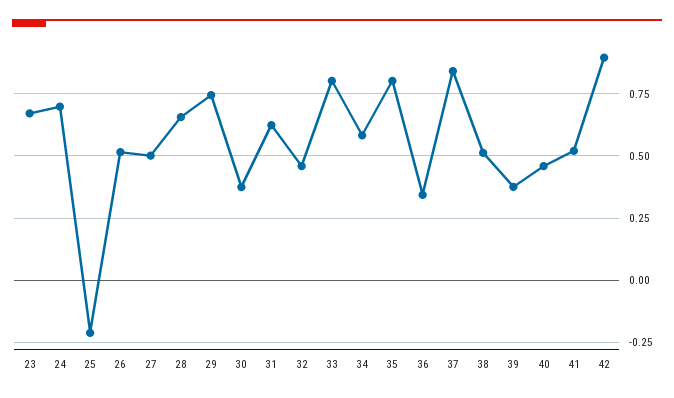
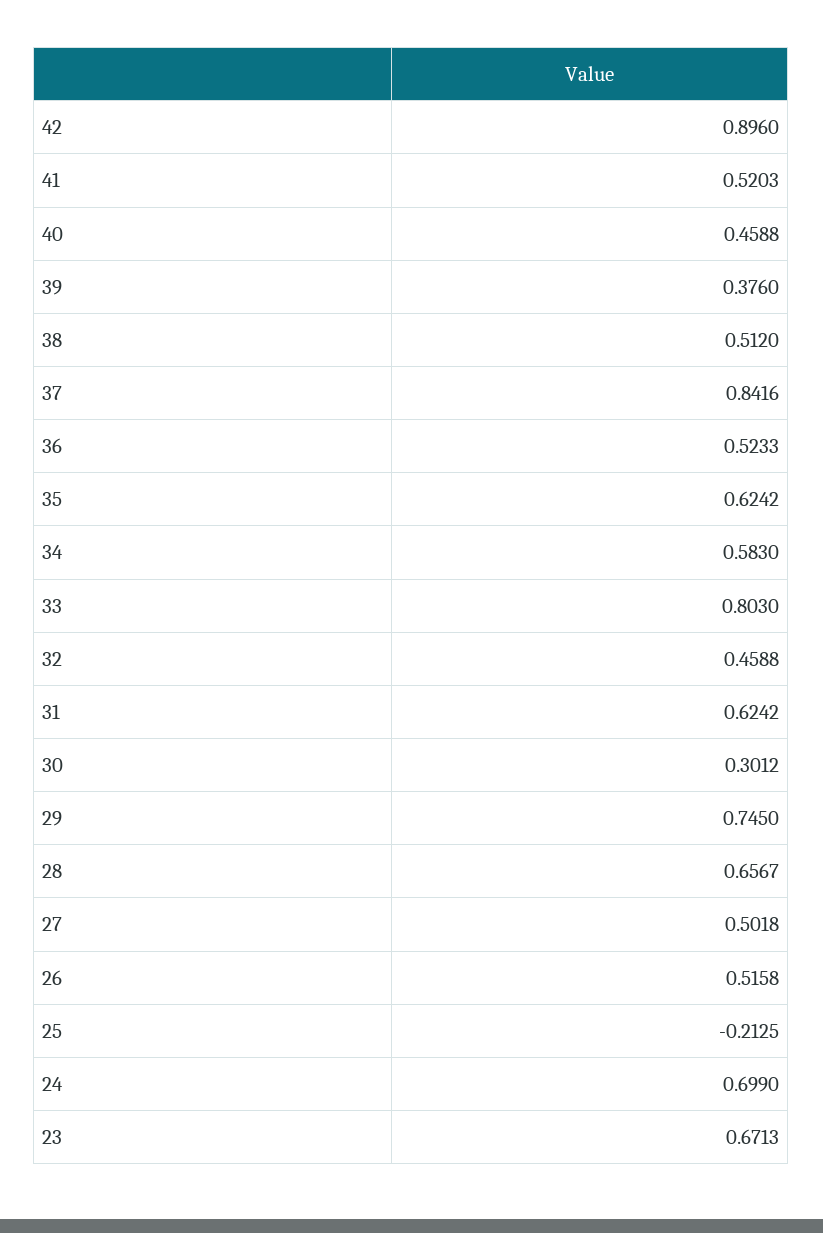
30: 0.375 -> 0.3012
35: 0.8 -> 0.6242
36: 0.35 -> 0.5233

